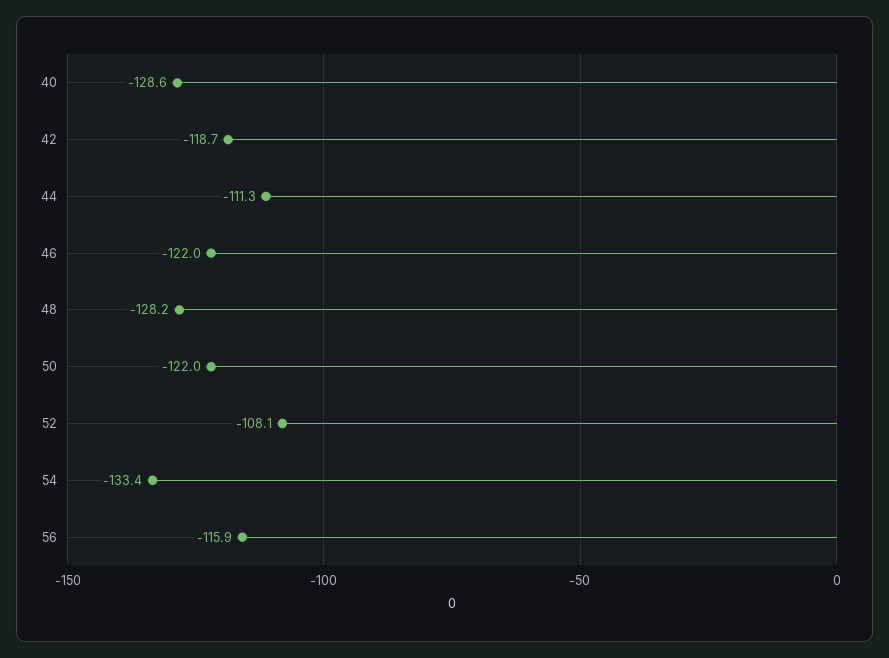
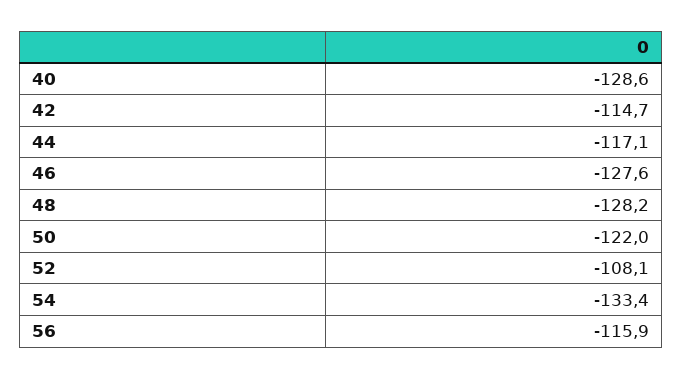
42: -118.7 -> -114.7
44: -111.3 -> -117.1
46: -122 -> -127.6

